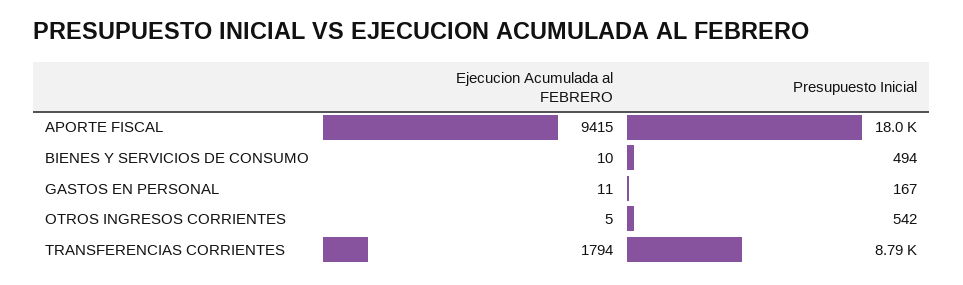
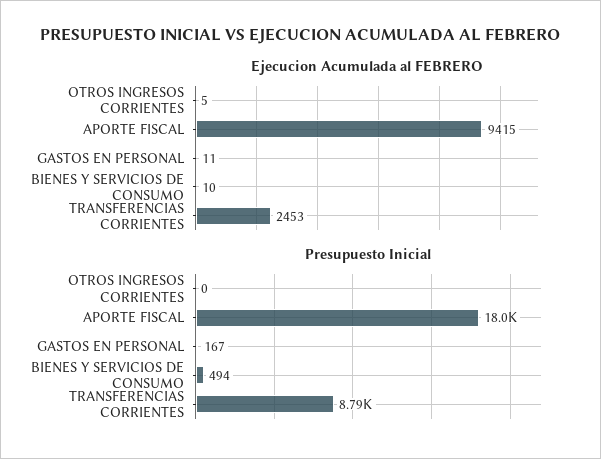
Presupuesto Inicial, OTROS INGRESOS CORRIENTES: 542 -> 0
Ejecucion Acumulada al FEBRERO, TRANSFERENCIAS CORRIENTES: 1794 -> 2453

